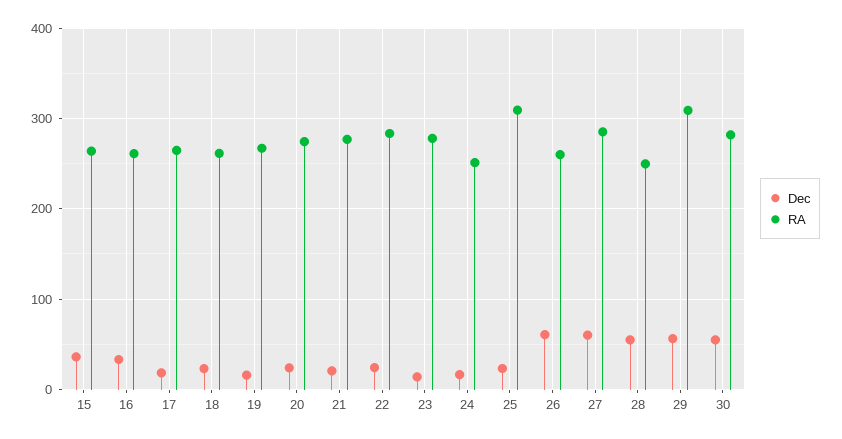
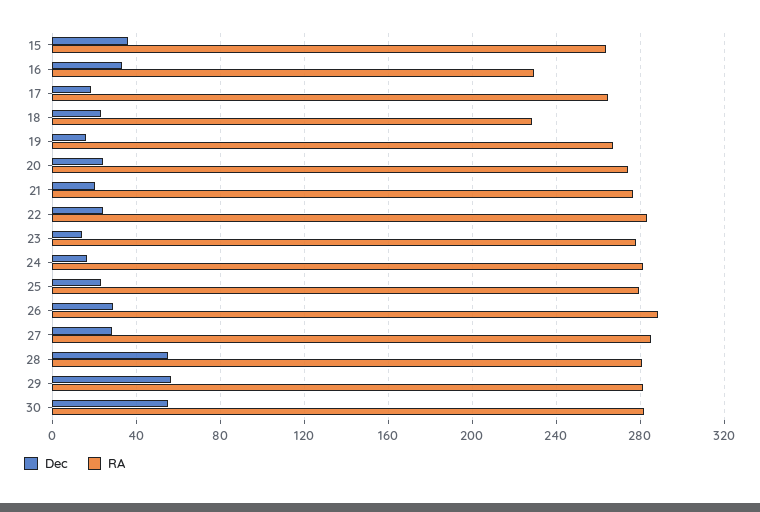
RA, 16: 260 -> 230
RA, 18: 260 -> 230
RA, 24: 250 -> 280
RA, 25: 310 -> 280
Dec, 26: 60 -> 30
RA, 26: 260 -> 290
Dec, 27: 60 -> 30
RA, 28: 250 -> 280
RA, 29: 310 -> 280

